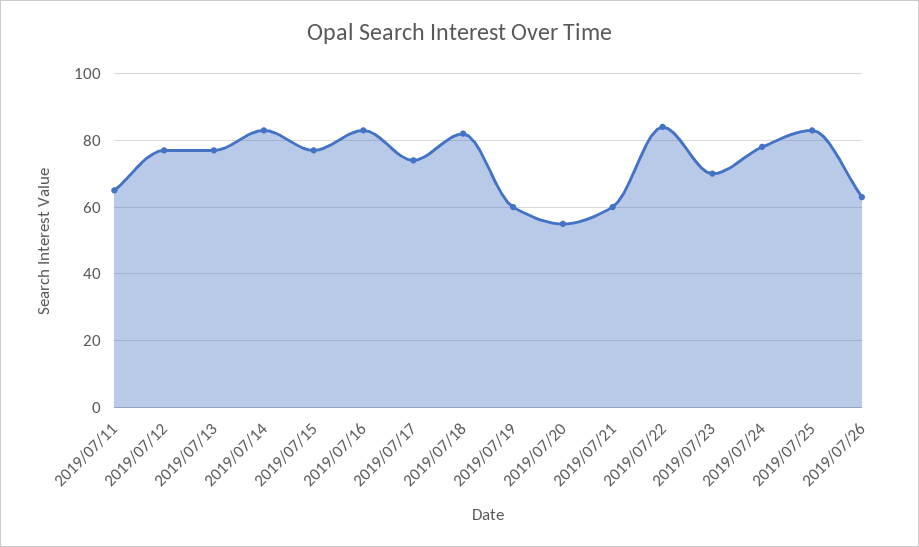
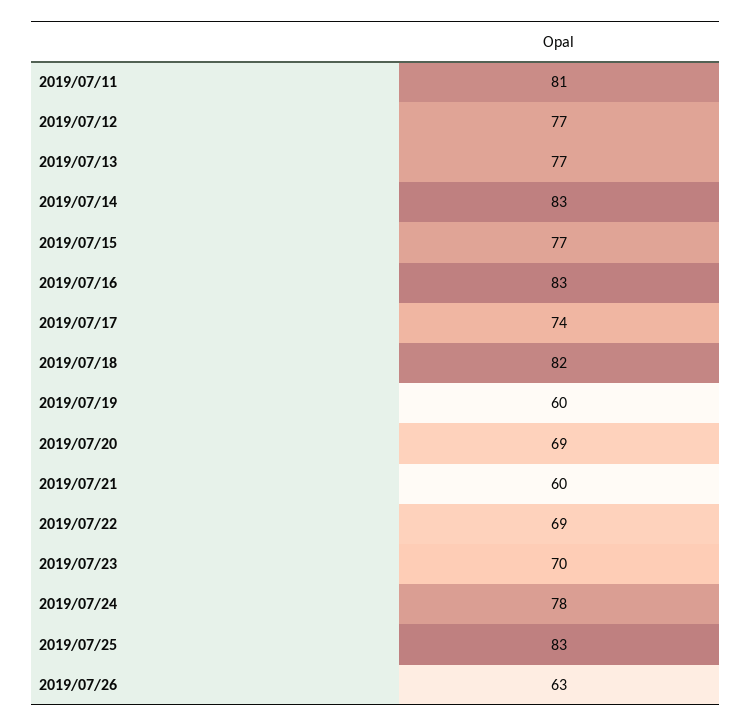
2019/07/11: 65 -> 81
2019/07/20: 55 -> 69
2019/07/22: 85 -> 69

